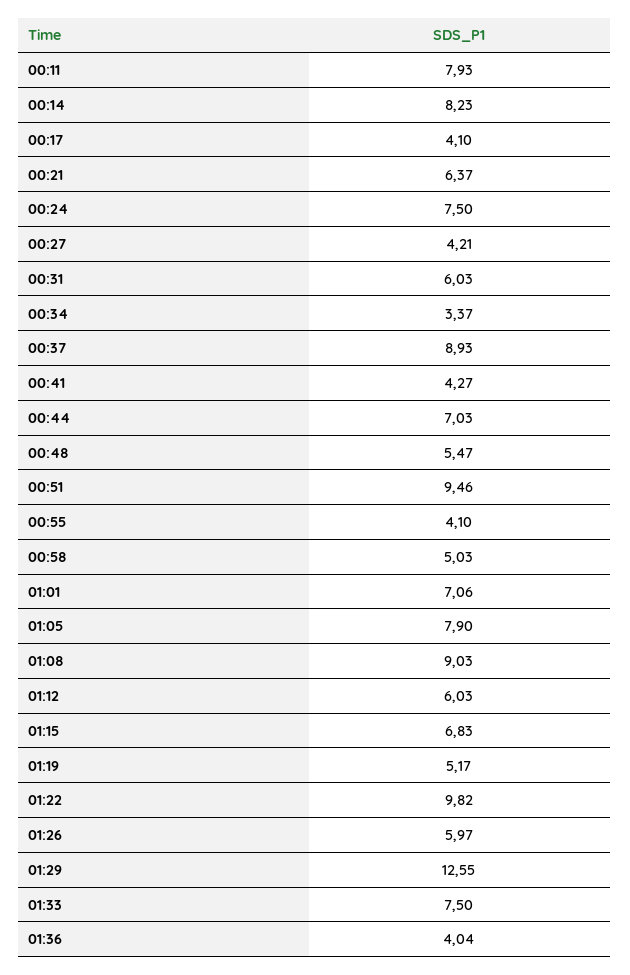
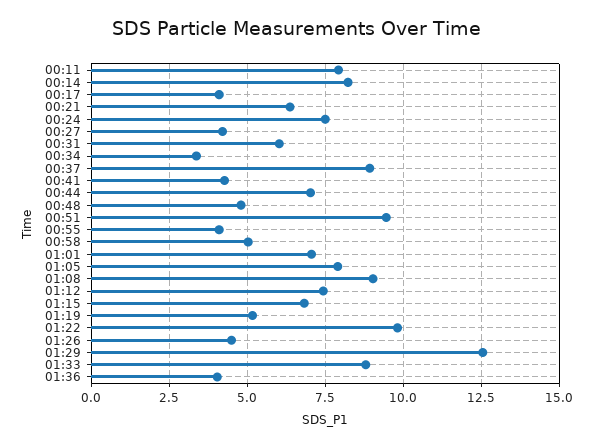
00:48: 5.47 -> 4.75
01:12: 6.03 -> 7.5
01:26: 5.97 -> 4.5
01:33: 7.5 -> 8.75

